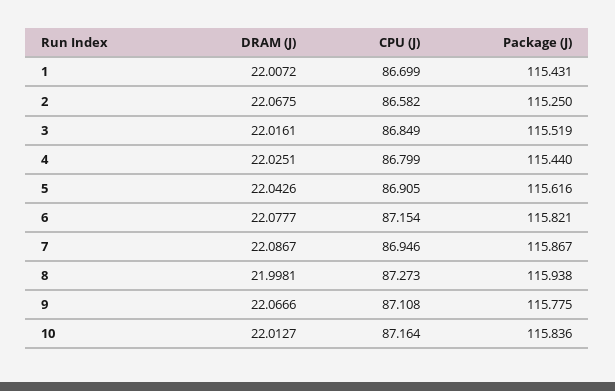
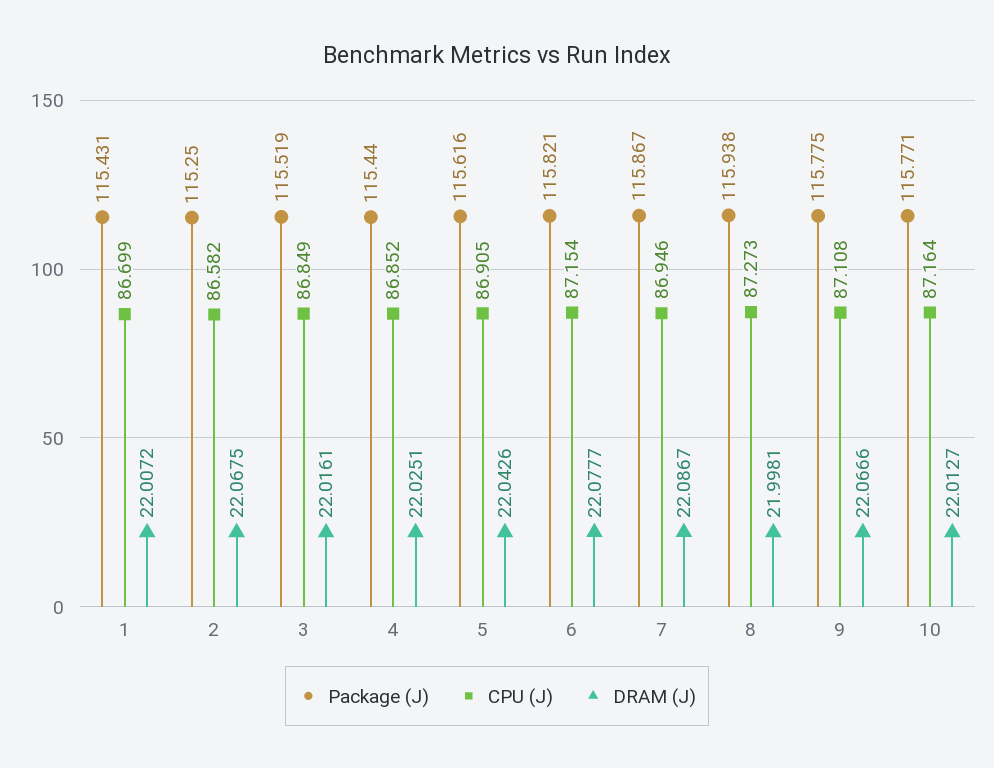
CPU (J), 4: 86.799 -> 86.852
Package (J), 10: 115.836 -> 115.771

